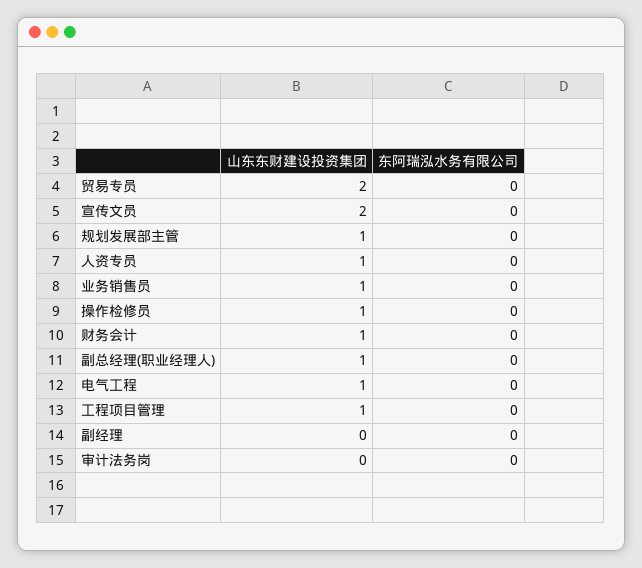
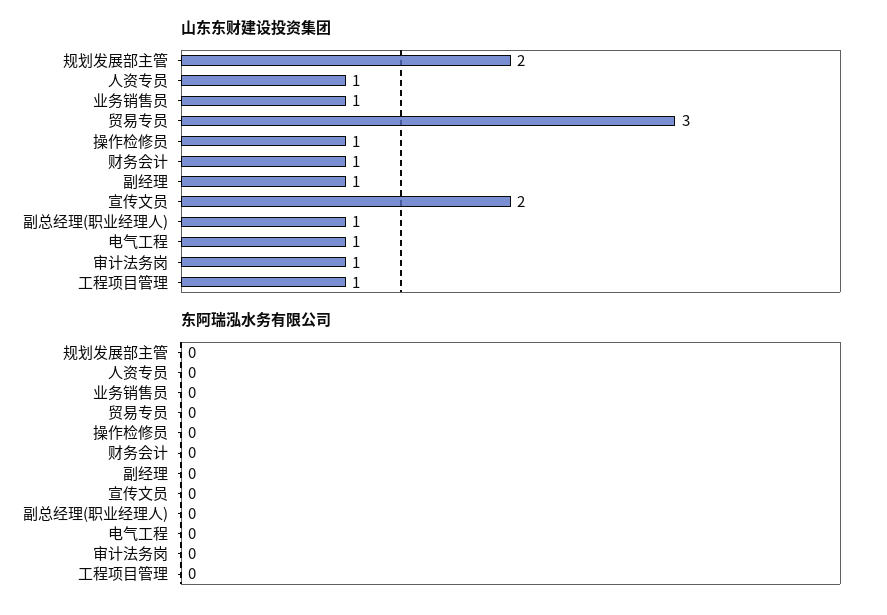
山东东财建设投资集团, 贸易专员: 2 -> 3
山东东财建设投资集团, 规划发展部主管: 1 -> 2
山东东财建设投资集团, 副经理: 0 -> 1
山东东财建设投资集团, 审计法务岗: 0 -> 1

